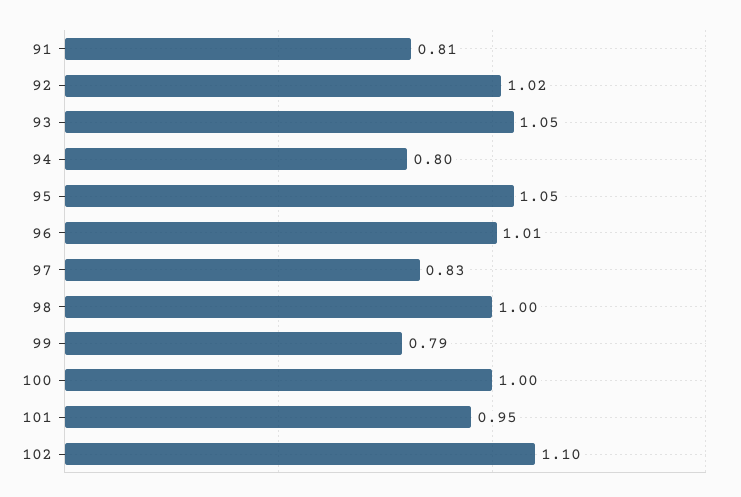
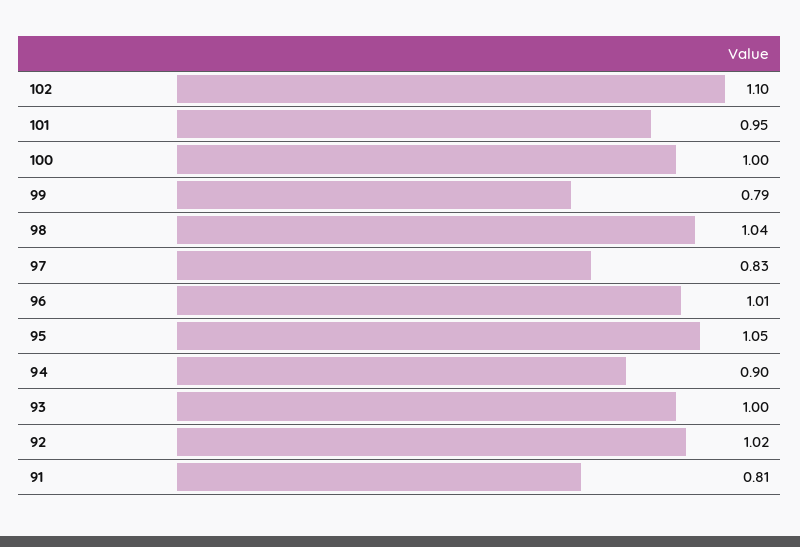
93: 1.05 -> 1
94: 0.8 -> 0.9
98: 1 -> 1.04

